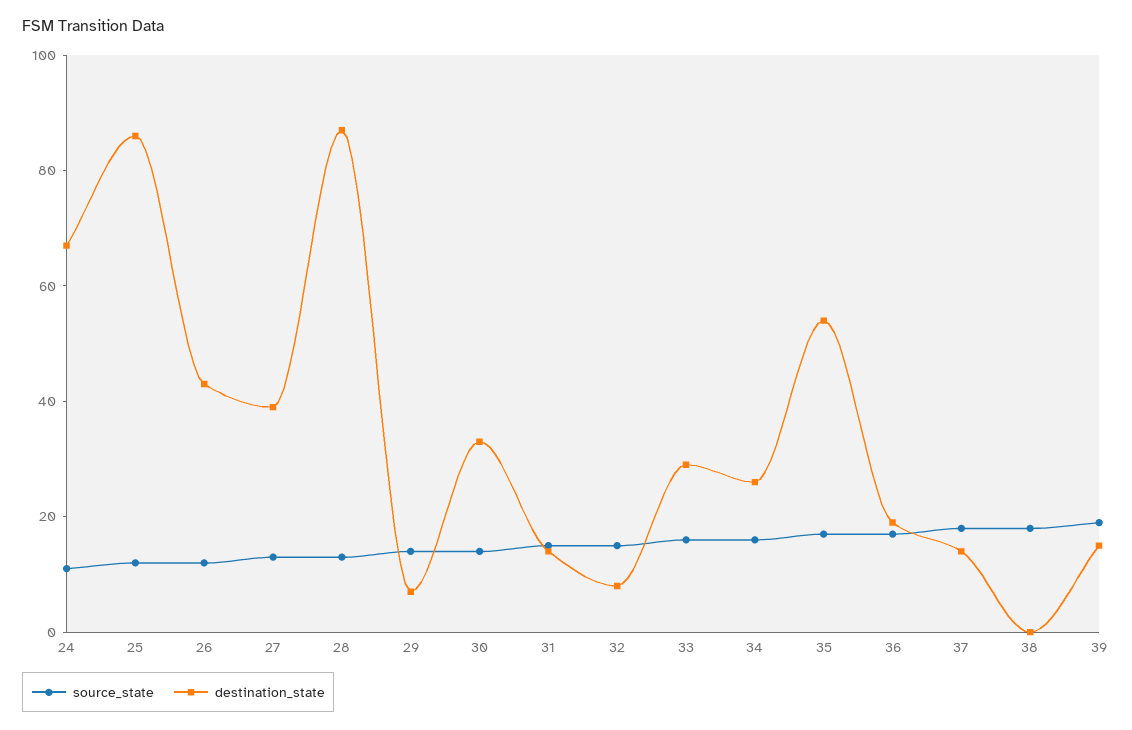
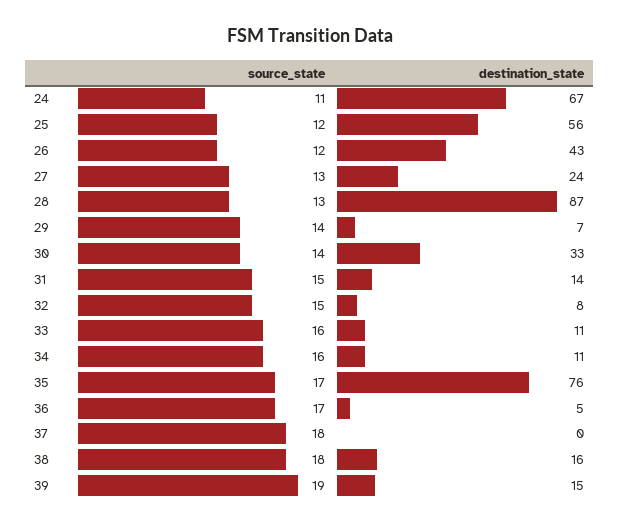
destination_state, 25: 85 -> 56
destination_state, 27: 40 -> 24
destination_state, 33: 30 -> 11
destination_state, 34: 25 -> 11
destination_state, 35: 55 -> 76
destination_state, 36: 20 -> 5
destination_state, 37: 15 -> 0
destination_state, 38: 0 -> 16

